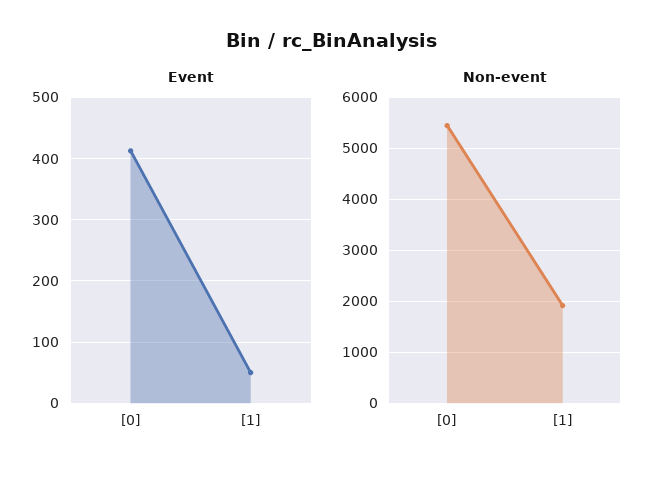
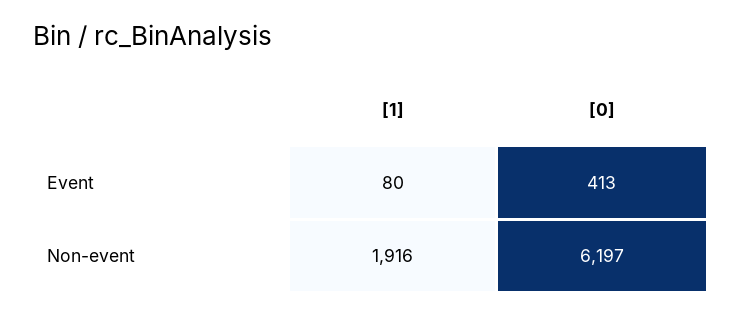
Event, [1]: 50 -> 80
Non-event, [0]: 5400 -> 6197

